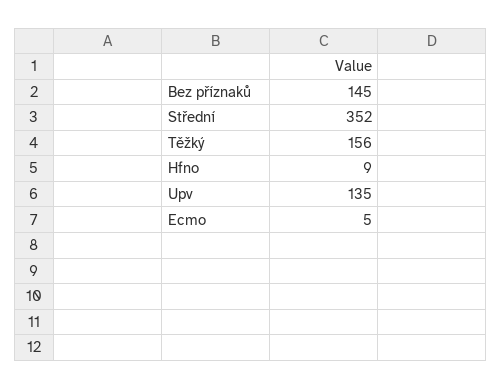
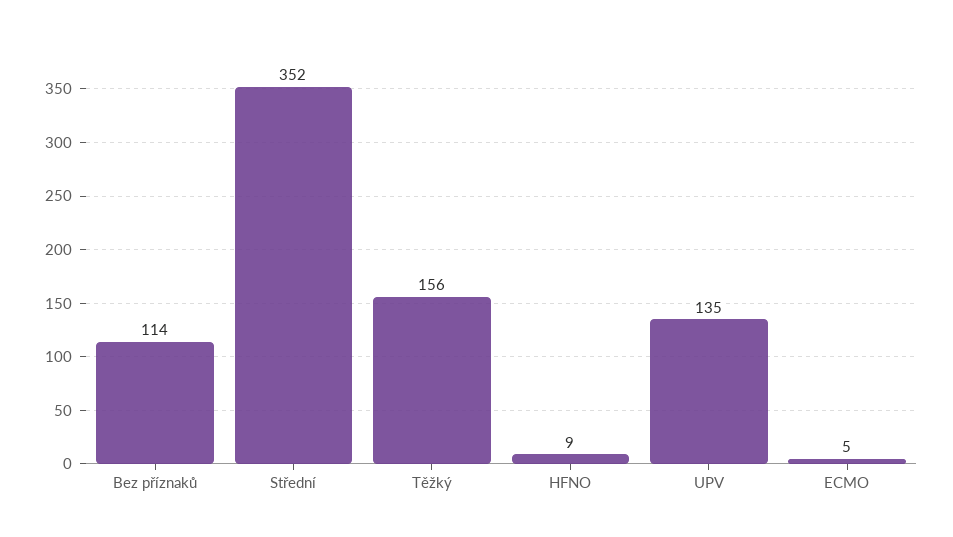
Bez příznaků: 145 -> 114

